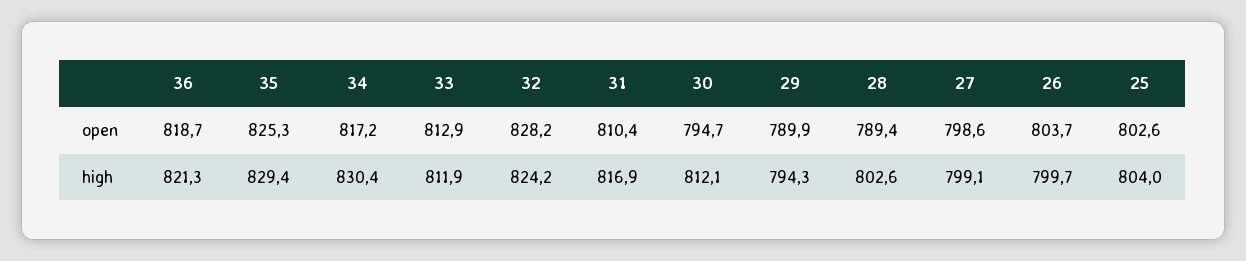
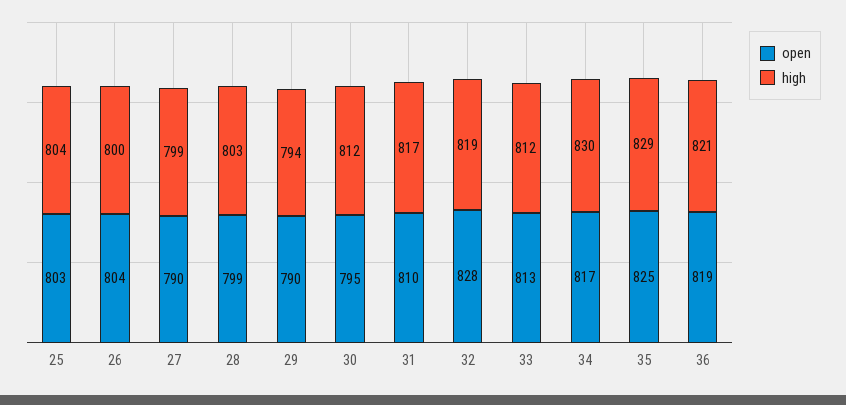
open, 28: 789.4 -> 799
open, 27: 798.6 -> 790
high, 32: 824.2 -> 819

